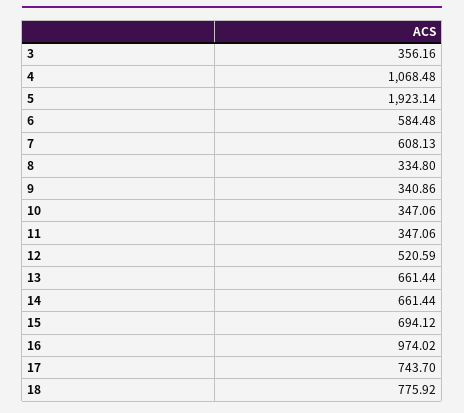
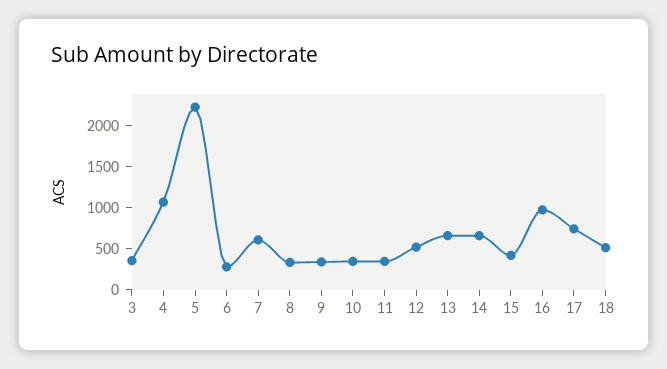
5: 1923.14 -> 2200
6: 584.48 -> 300
15: 694.12 -> 400
18: 775.92 -> 500

